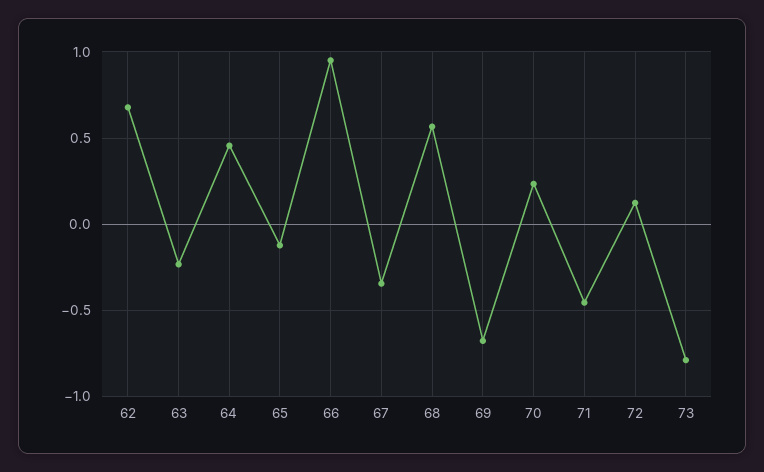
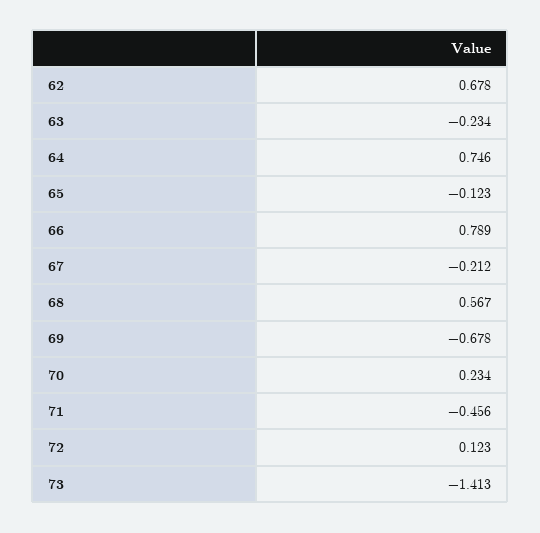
64: 0.45 -> 0.746
66: 0.95 -> 0.789
67: -0.35 -> -0.212
73: -0.8 -> -1.413

